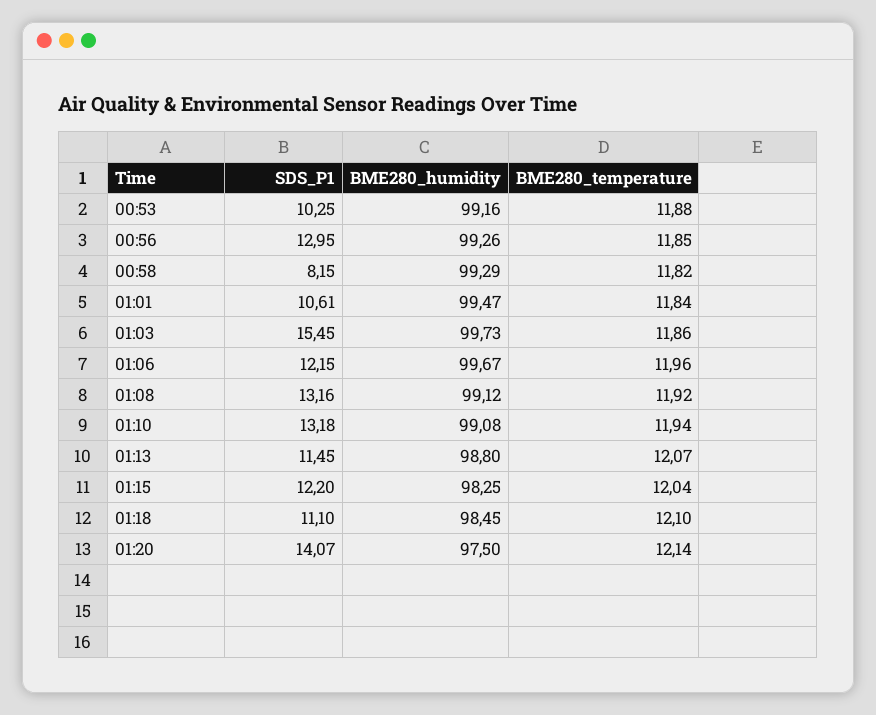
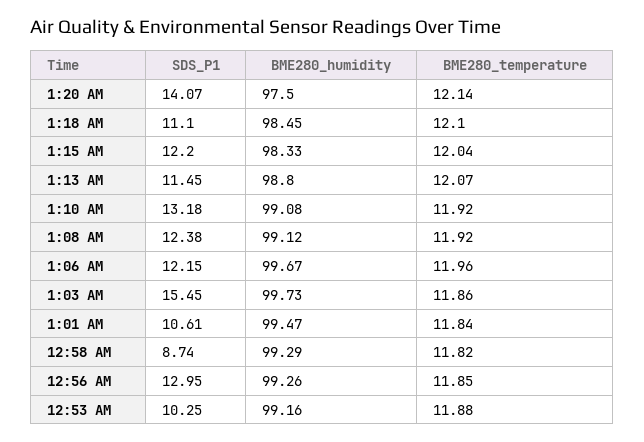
SDS_P1, 00:58: 8.15 -> 8.74
SDS_P1, 01:08: 13.16 -> 12.38
BME280_temperature, 01:10: 11.94 -> 11.92
BME280_humidity, 01:15: 98.25 -> 98.33

